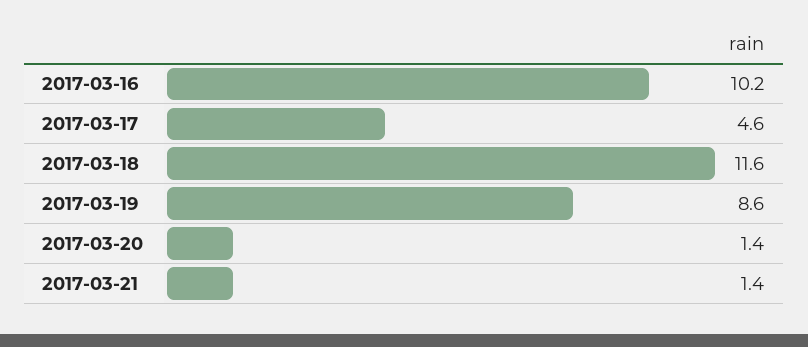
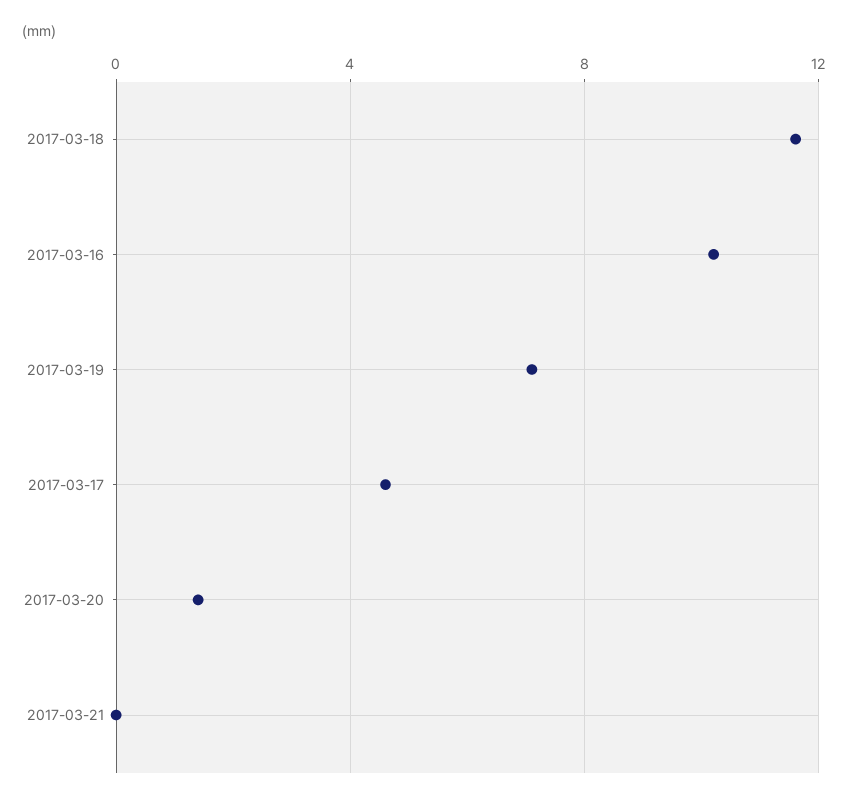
2017-03-19: 8.6 -> 7
2017-03-21: 1.4 -> 0

